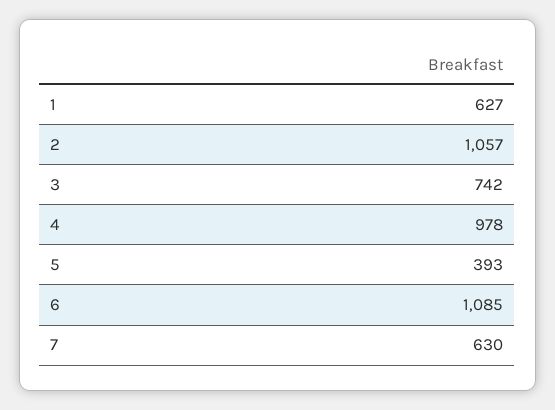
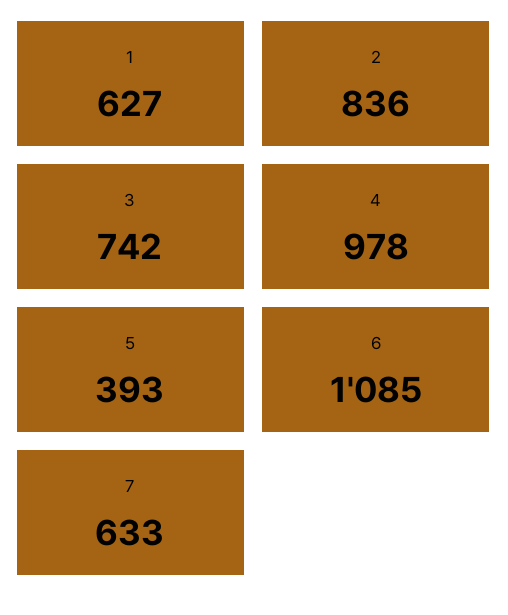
2: 1057 -> 836
7: 630 -> 633

